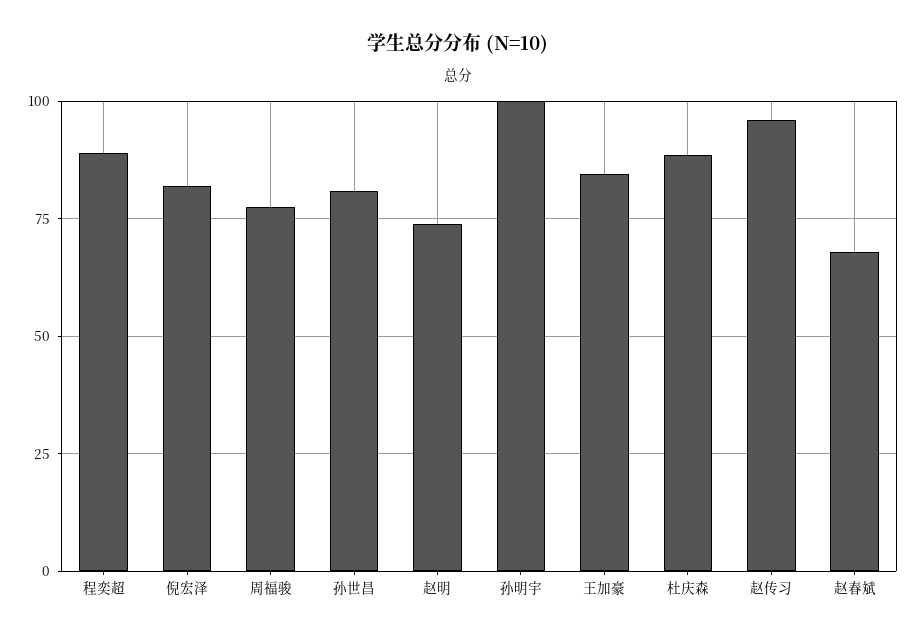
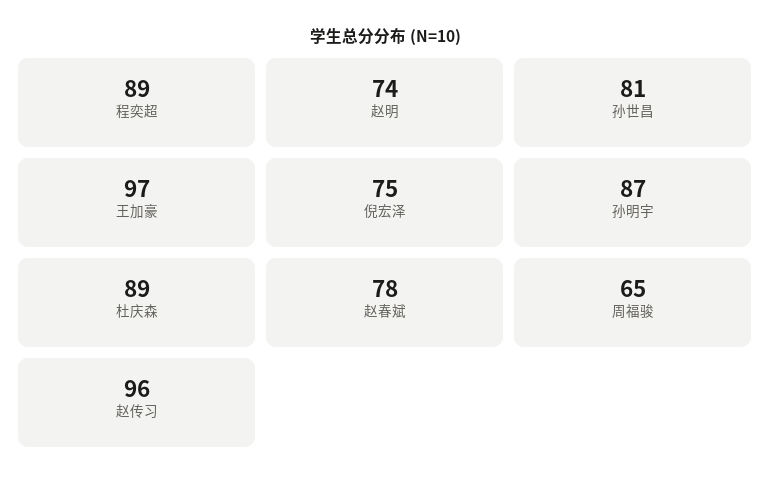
倪宏泽: 82.5 -> 75
周福骏: 77.5 -> 65
孙明宇: 100 -> 87
王加豪: 85 -> 97
赵春斌: 67.5 -> 78

